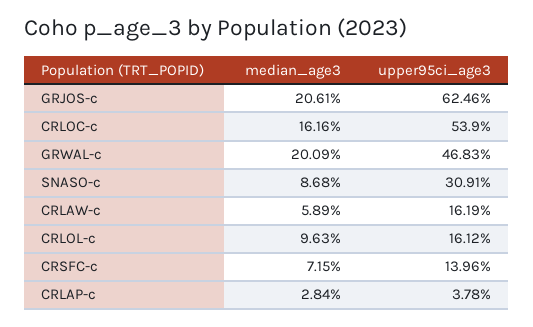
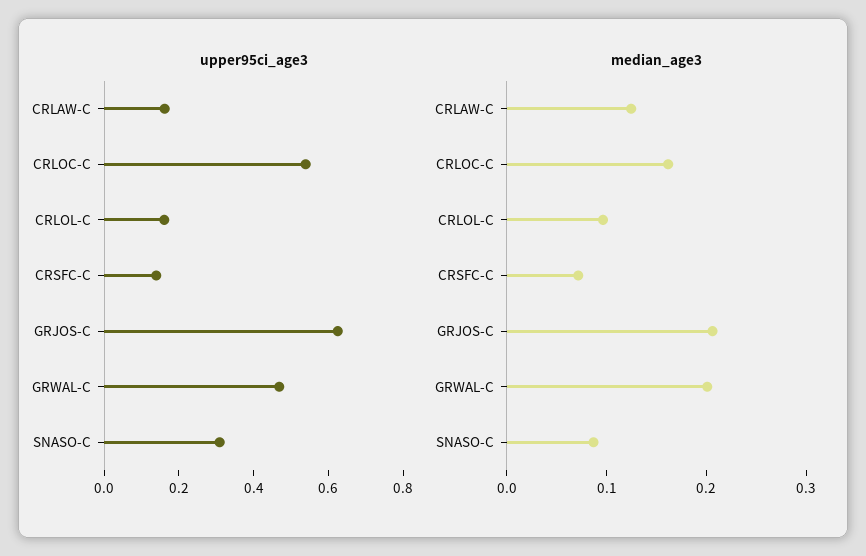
median_age3, CRLAW-c: 0.0589 -> 0.12
median_age3, CRLAP-c: 0.0284 -> none
upper95ci_age3, CRLAP-c: 0.0378 -> none

